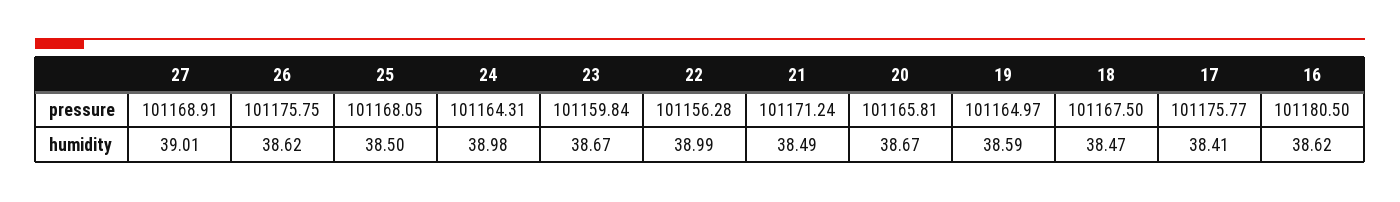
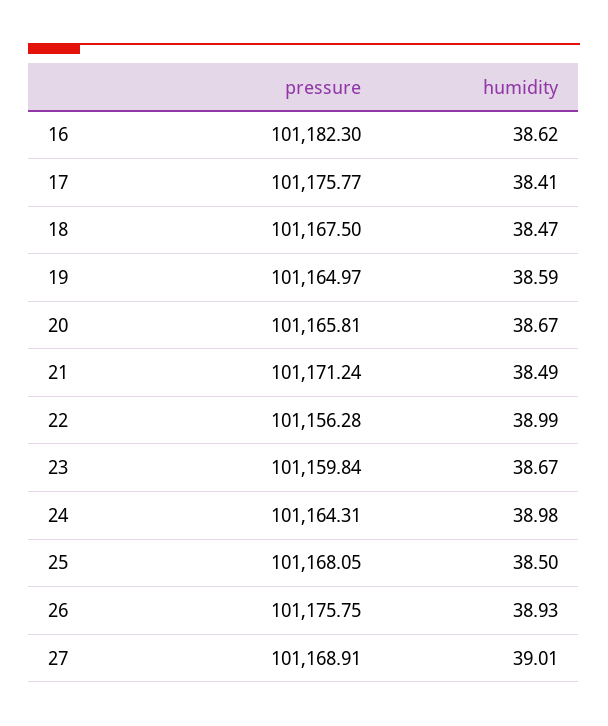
16, pressure: 101180.5 -> 101182.3
26, humidity: 38.62 -> 38.93

